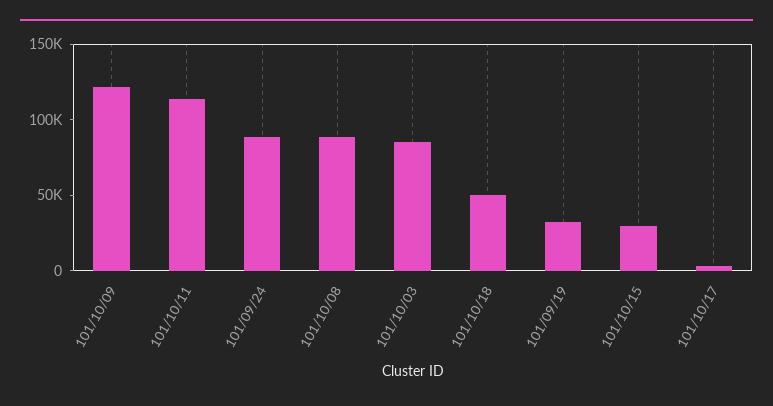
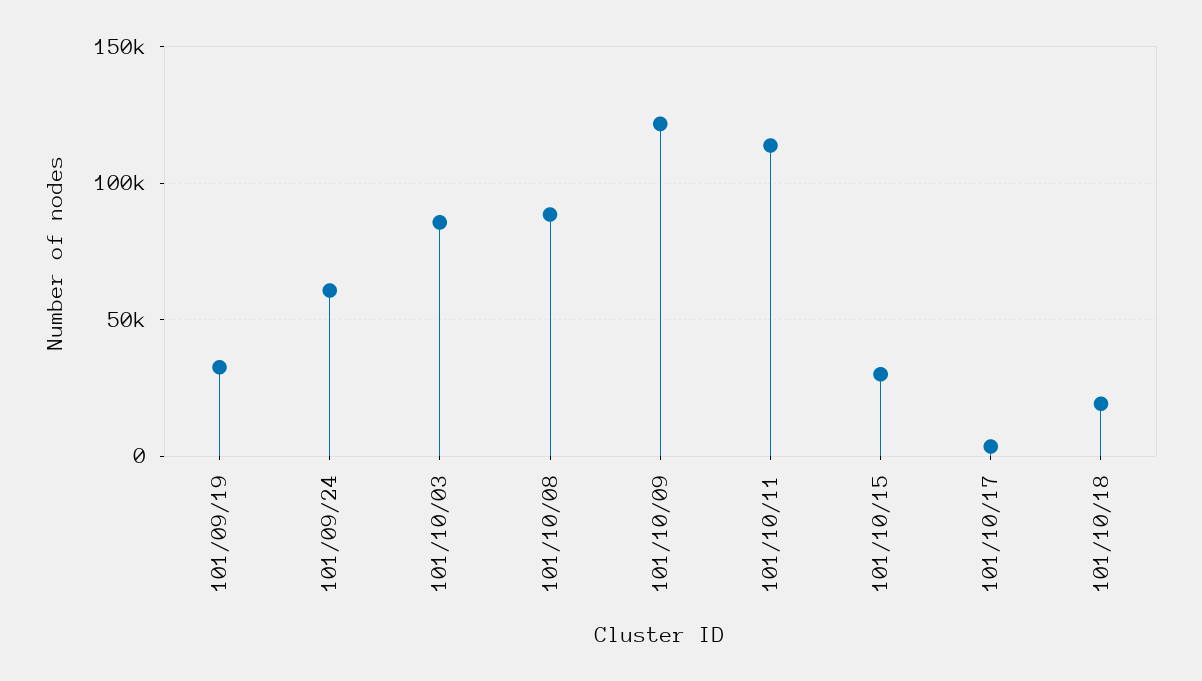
101/09/24: 90000 -> 60000
101/10/18: 50000 -> 20000

